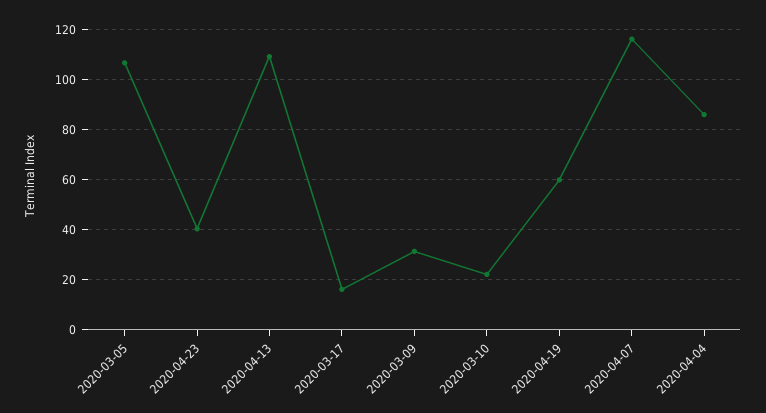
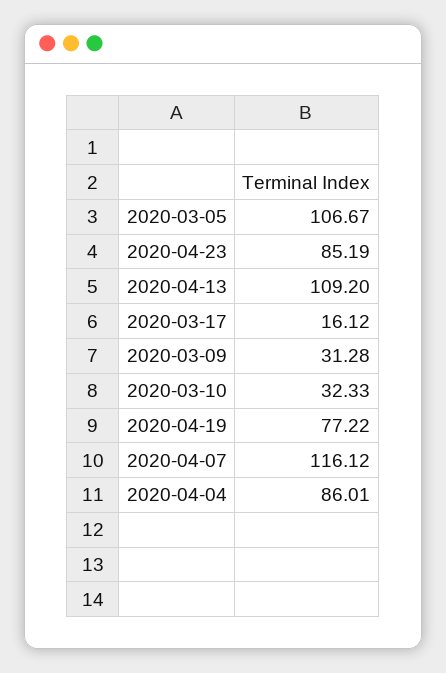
2020-04-23: 40 -> 85.19
2020-03-10: 22.5 -> 32.33
2020-04-19: 60 -> 77.22

